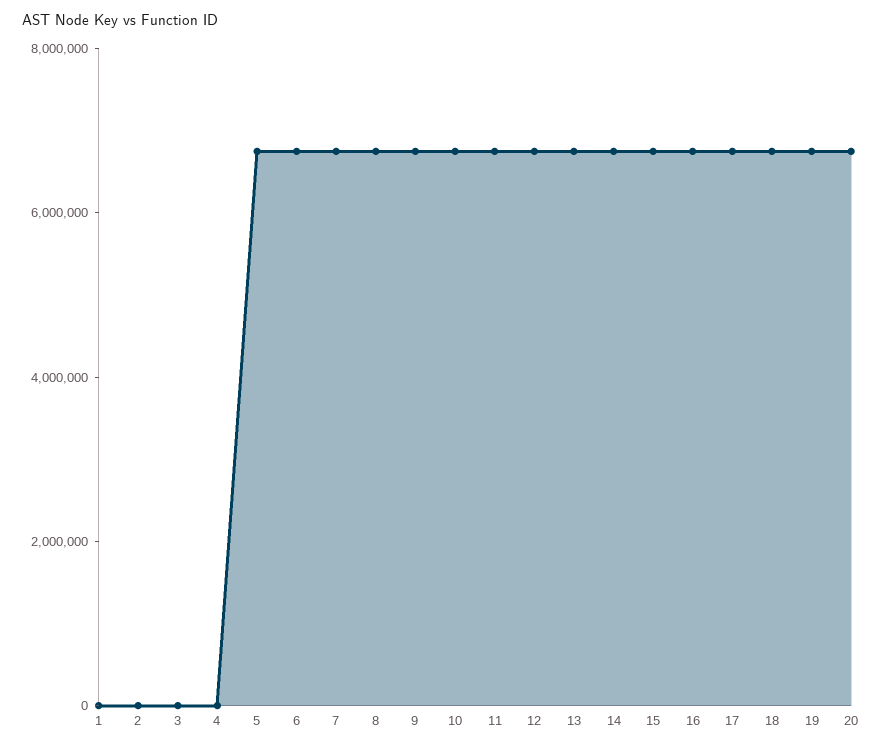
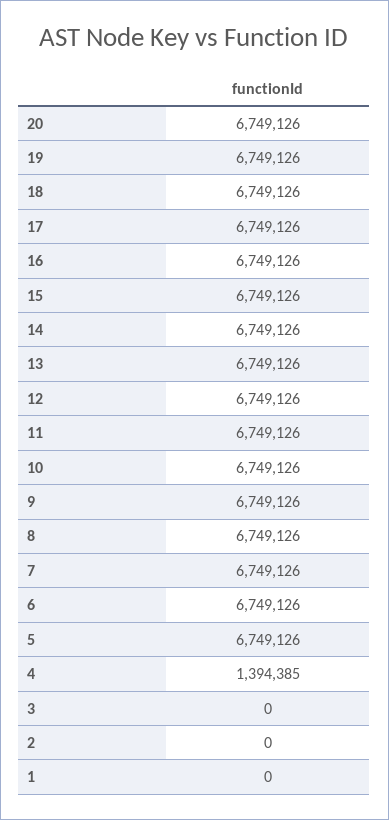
4: 0 -> 1394385

